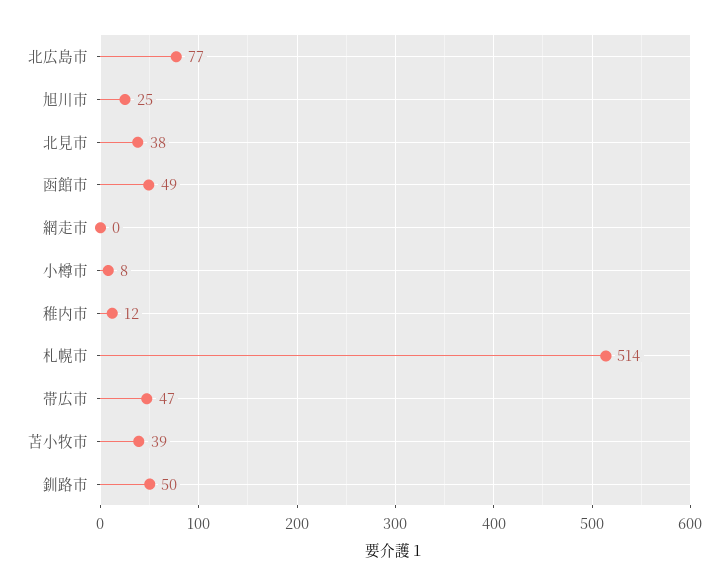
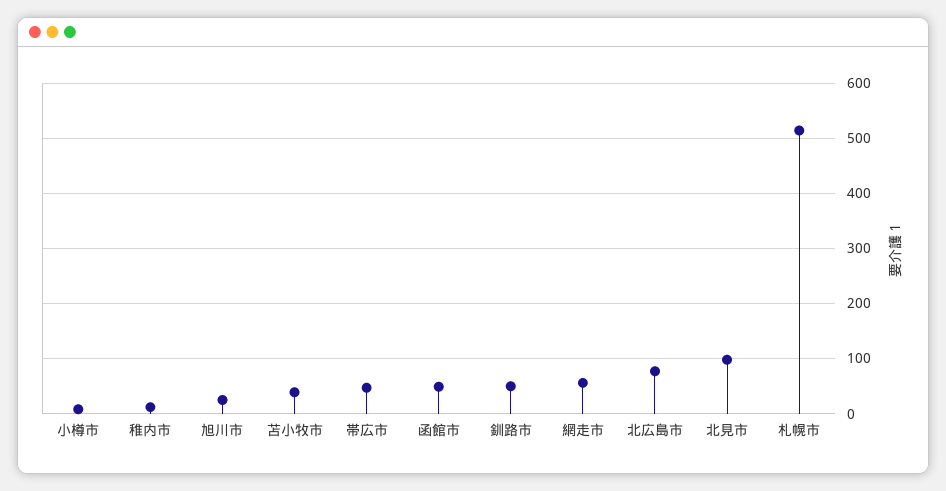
北見市: 38 -> 100
網走市: 0 -> 60

